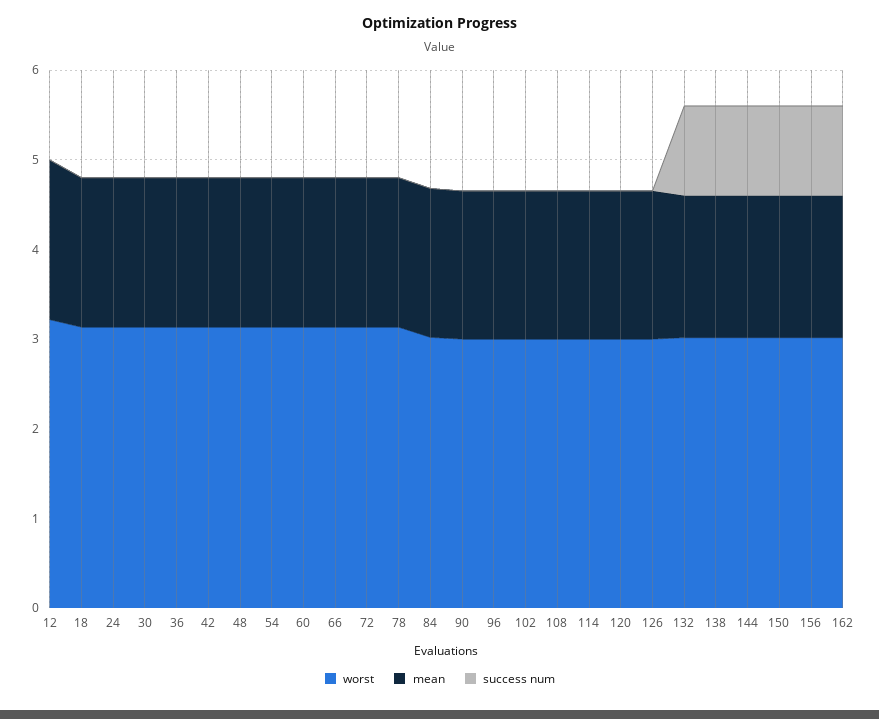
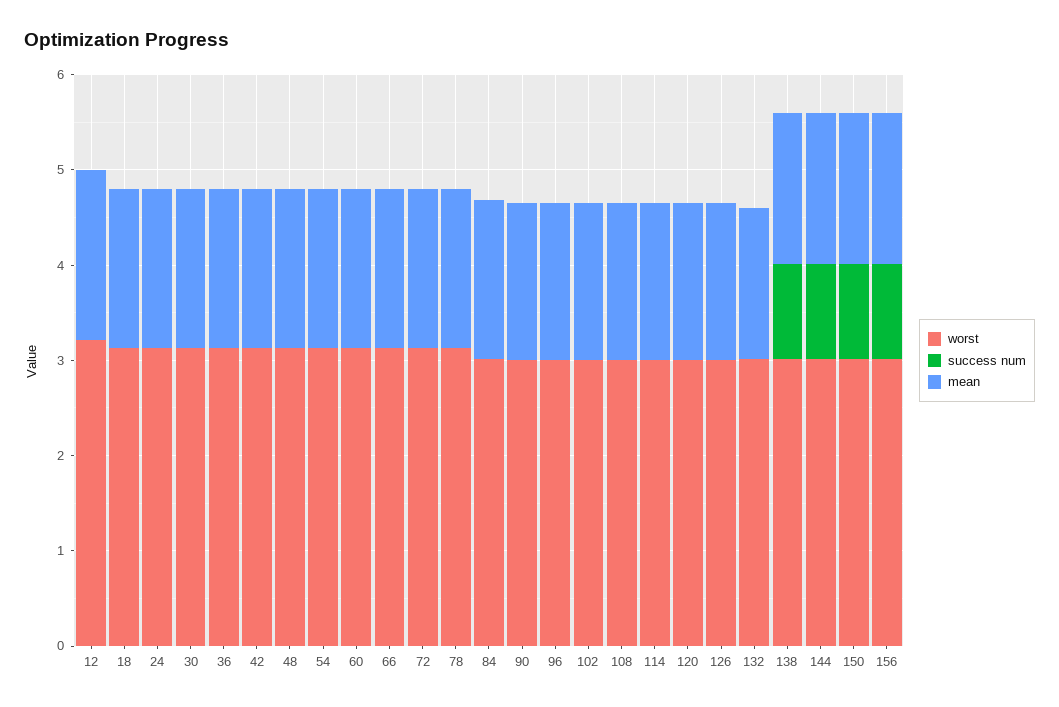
success num, 132: 1 -> 0
worst, 162: 3 -> none
mean, 162: 1.6 -> none
success num, 162: 1 -> none

